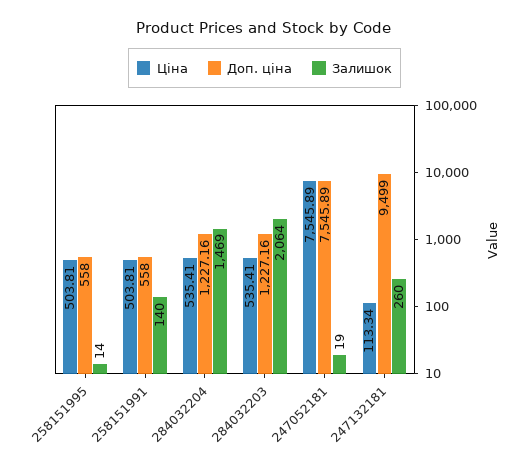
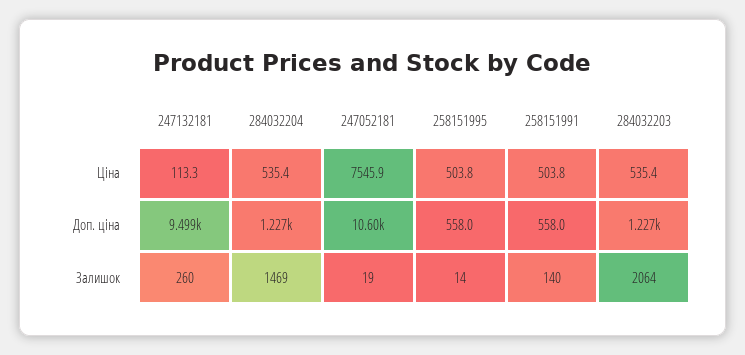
Доп. ціна, 247052181: 7545.89 -> 10600

